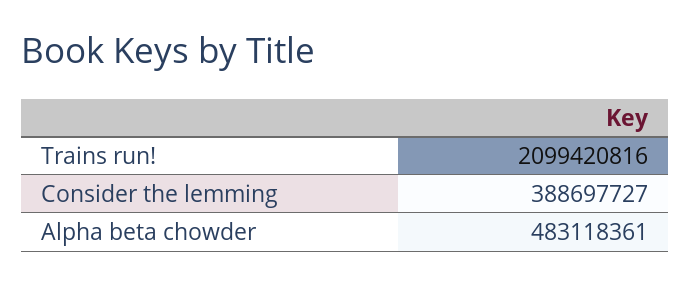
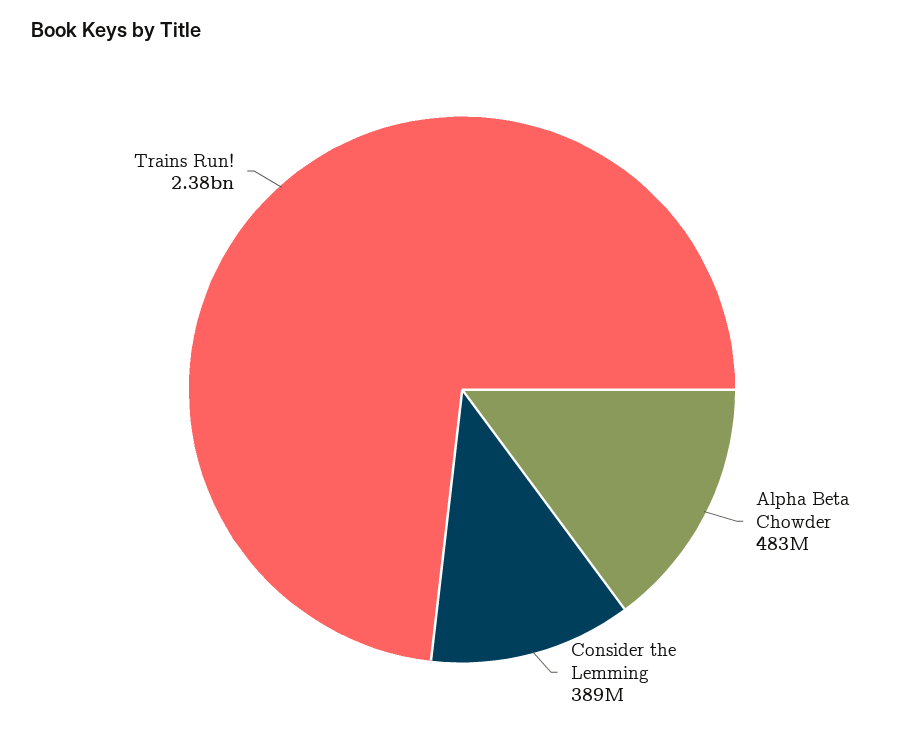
Trains run!: 2099420816 -> 2380000000

